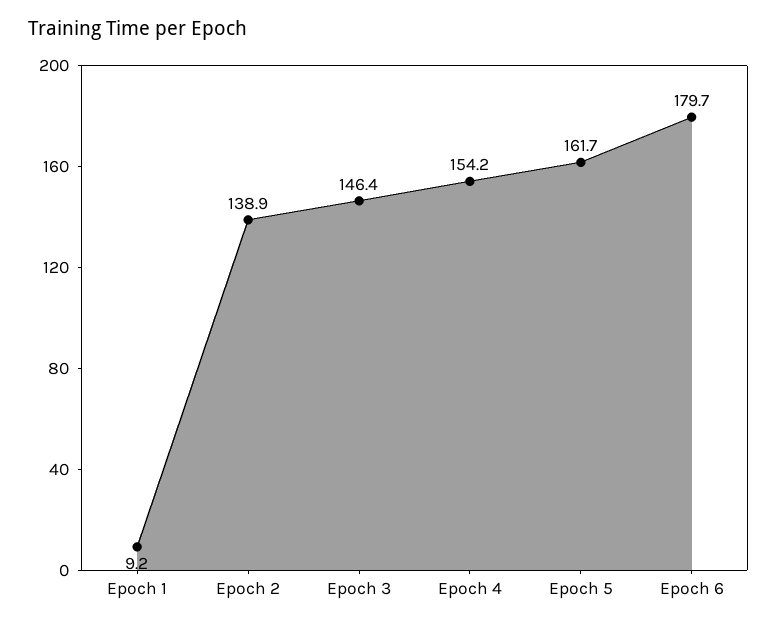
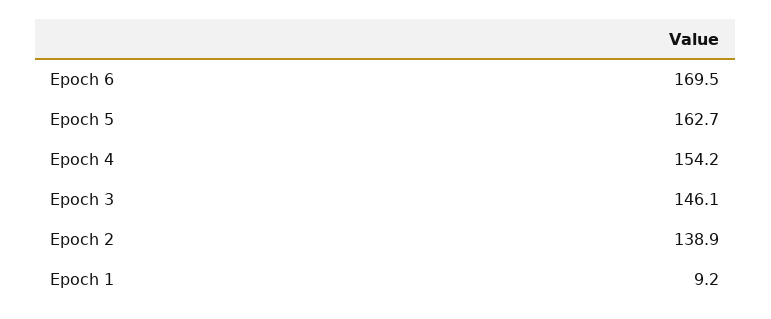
Epoch 3: 146.4 -> 146.1
Epoch 5: 161.7 -> 162.7
Epoch 6: 179.7 -> 169.5

